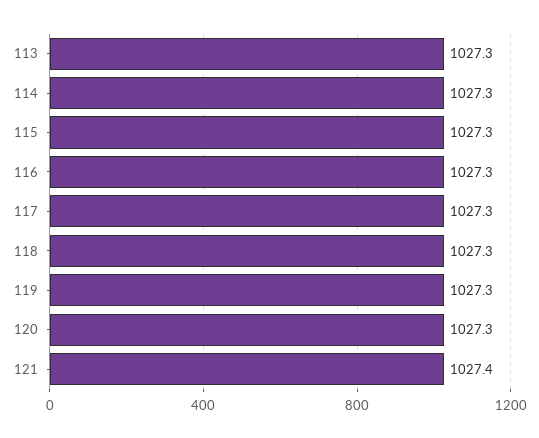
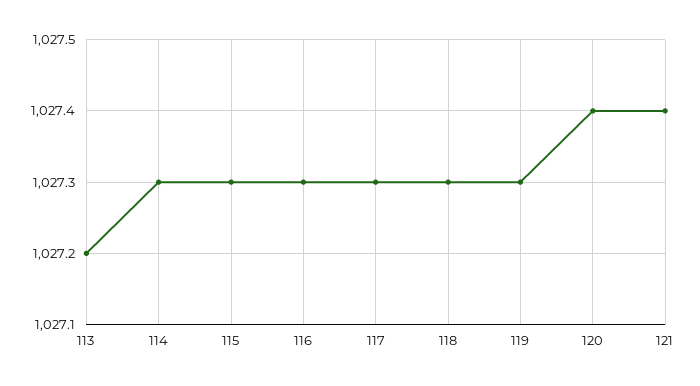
113: 1027.3 -> 1027.2
120: 1027.3 -> 1027.4

